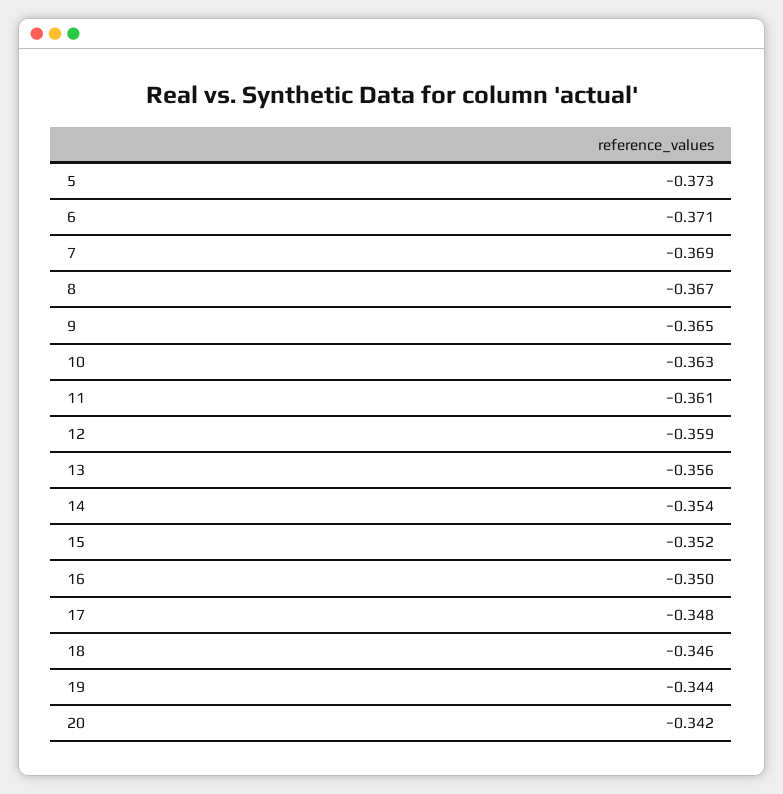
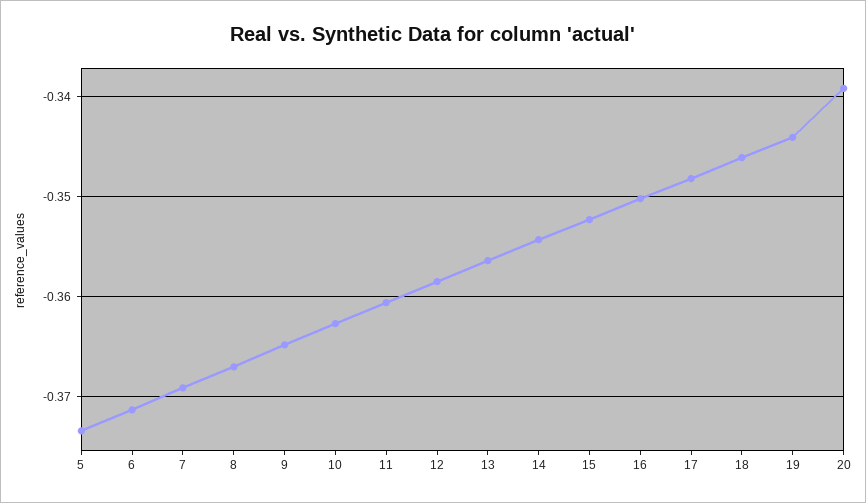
20: -0.342 -> -0.339

